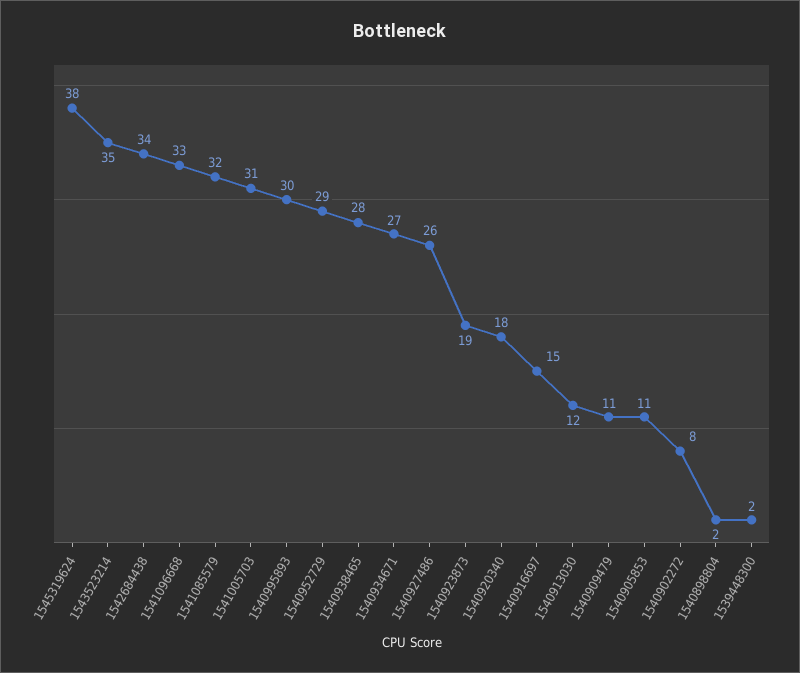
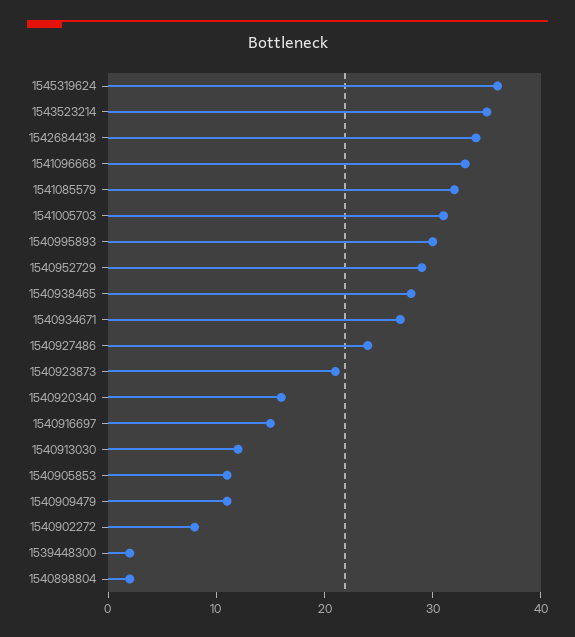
1545319624: 38 -> 36
1540927486: 26 -> 24
1540923873: 19 -> 21
1540920340: 18 -> 16

